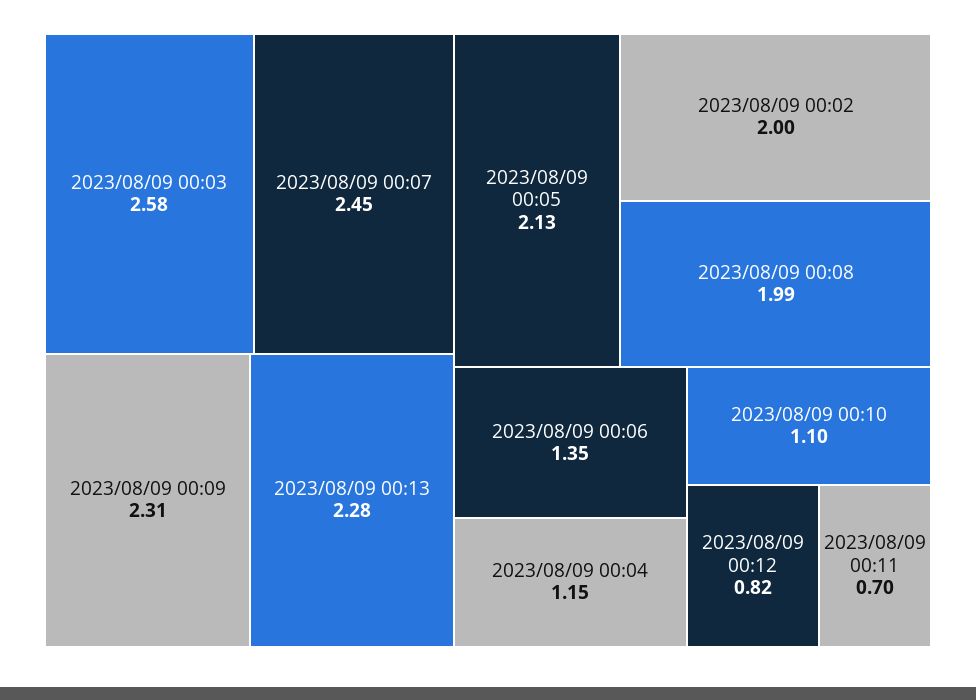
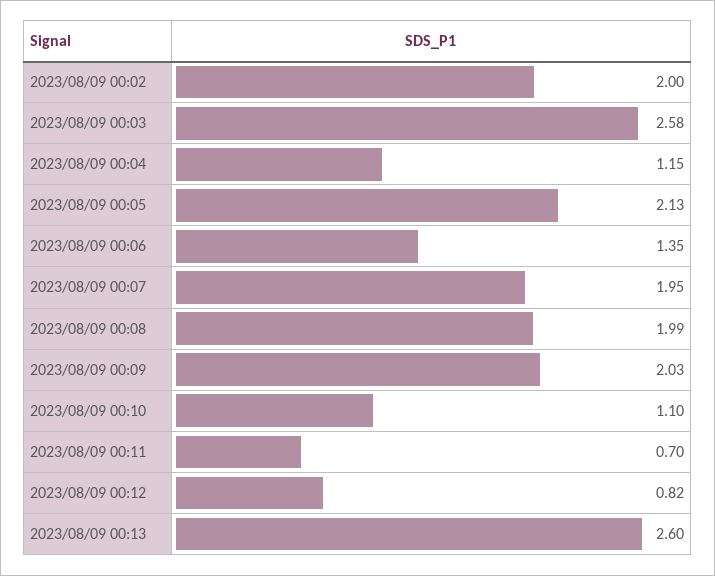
2023/08/09 00:07: 2.45 -> 1.95
2023/08/09 00:09: 2.31 -> 2.03
2023/08/09 00:13: 2.28 -> 2.6

